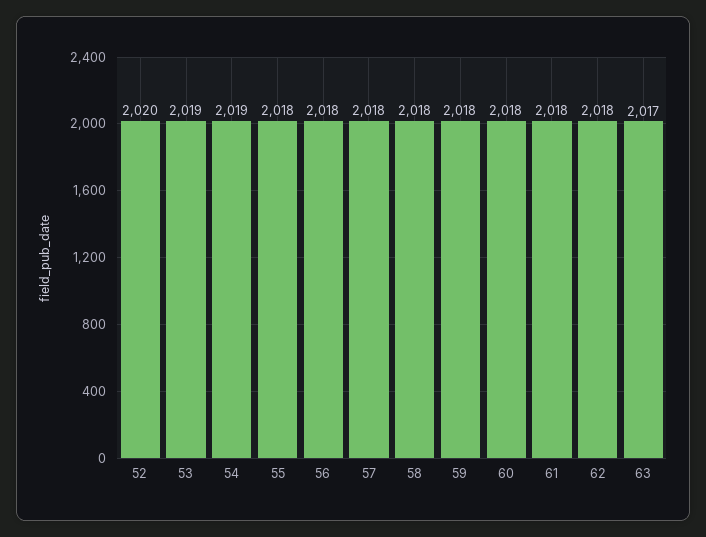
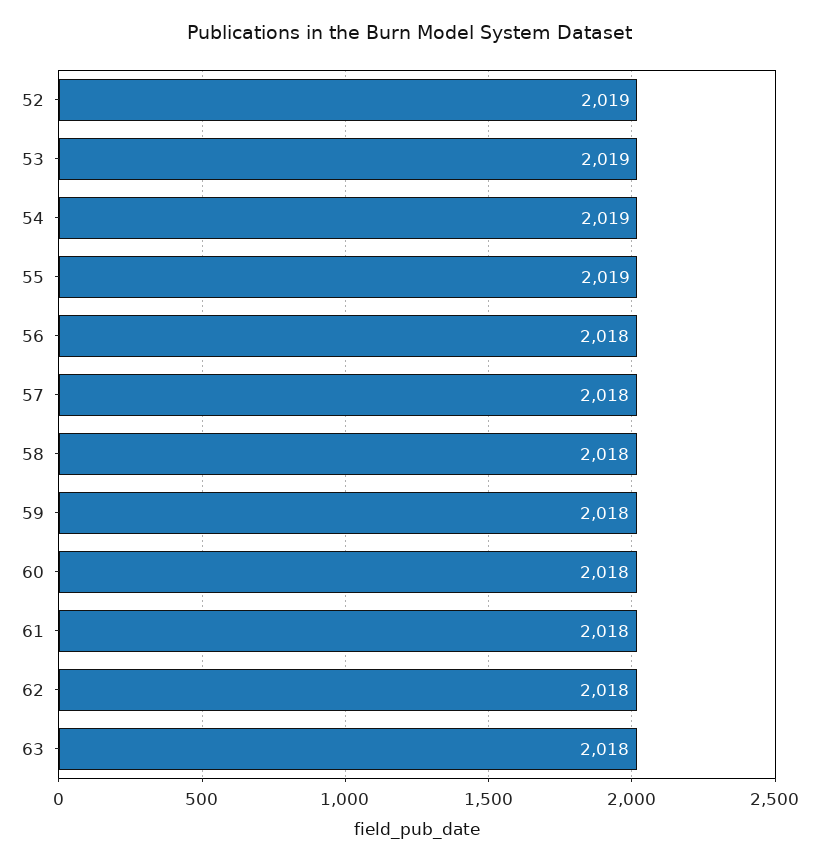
52: 2020 -> 2019
55: 2018 -> 2019
63: 2017 -> 2018

